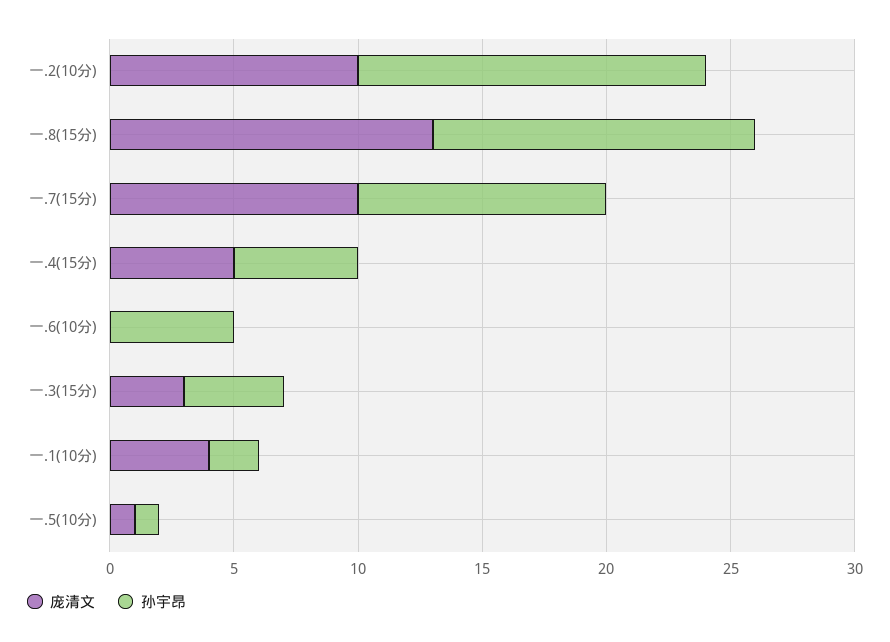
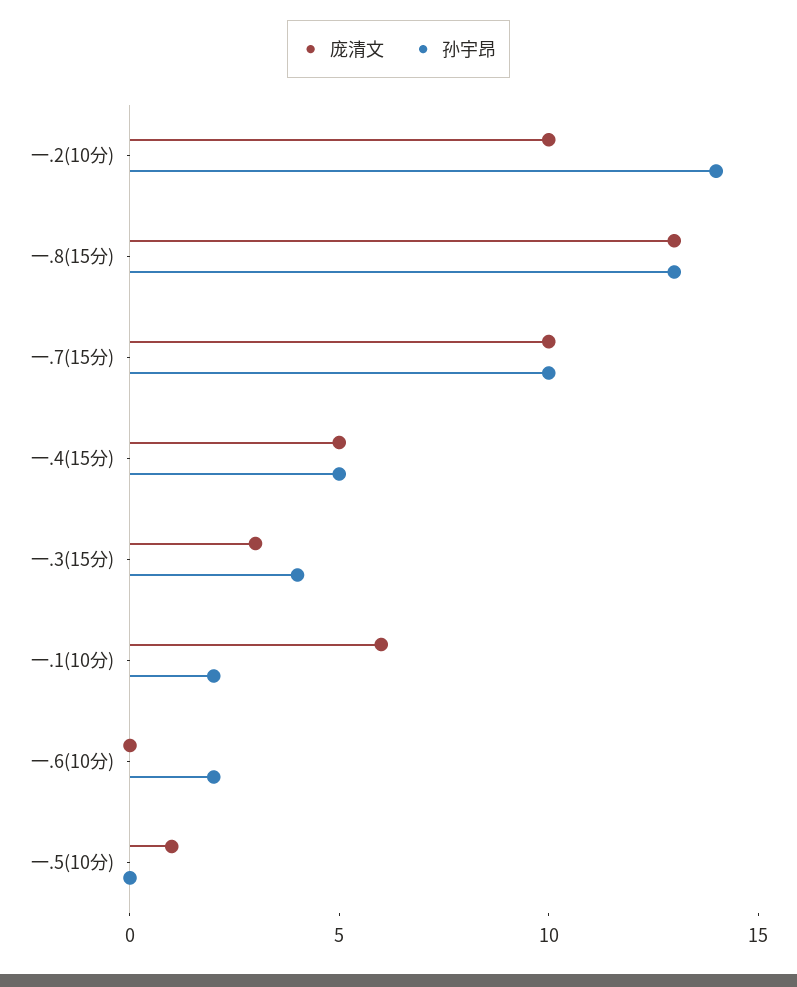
孙宇昂, 一.6(10分): 5 -> 2
庞清文, 一.1(10分): 4 -> 6
孙宇昂, 一.5(10分): 1 -> 0

